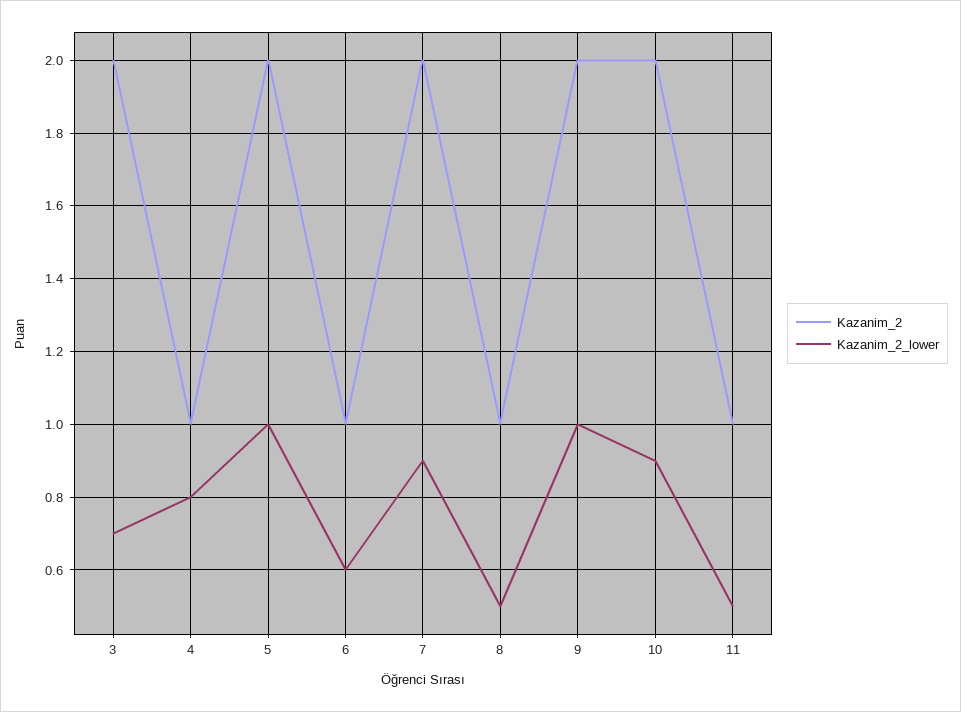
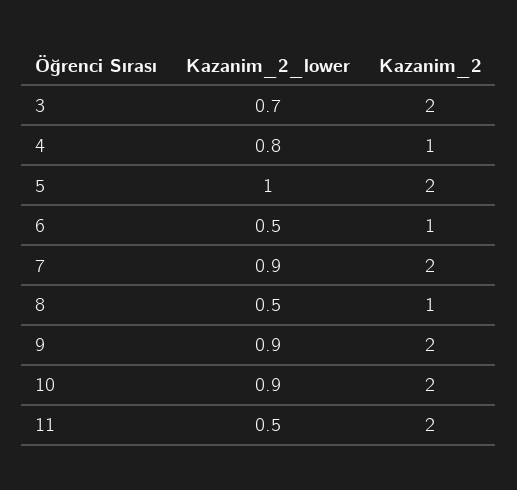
Kazanim_2_lower, 6: 0.6 -> 0.5
Kazanim_2_lower, 9: 1 -> 0.9
Kazanim_2, 11: 1 -> 2

